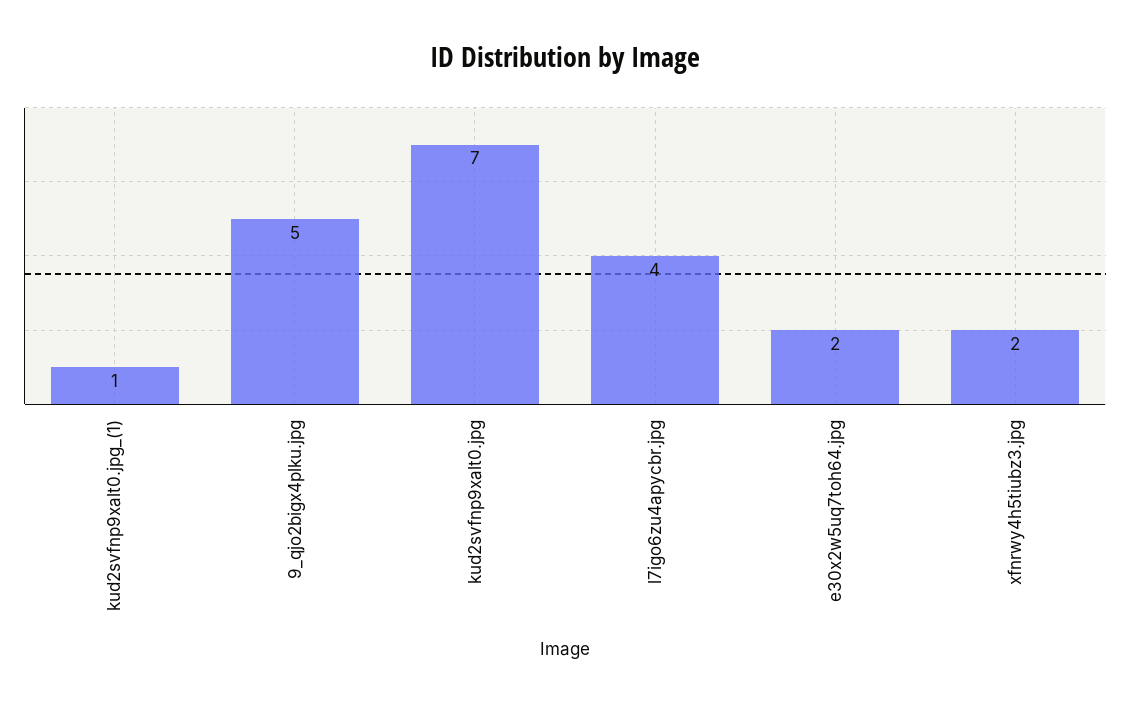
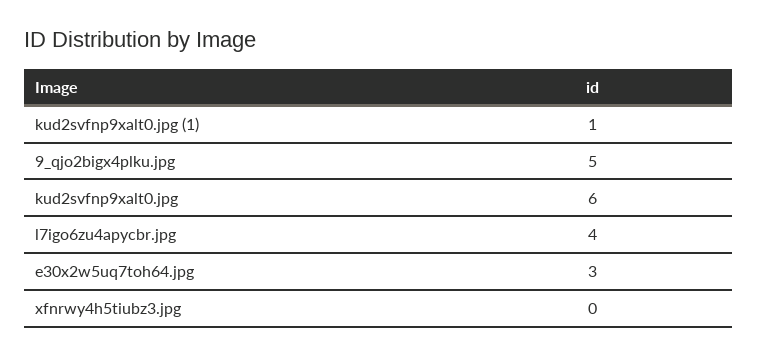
kud2svfnp9xalt0.jpg: 7 -> 6
e30x2w5uq7toh64.jpg: 2 -> 3
xfnrwy4h5tiubz3.jpg: 2 -> 0

